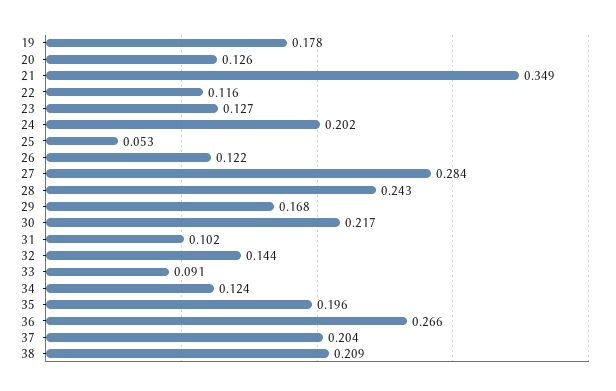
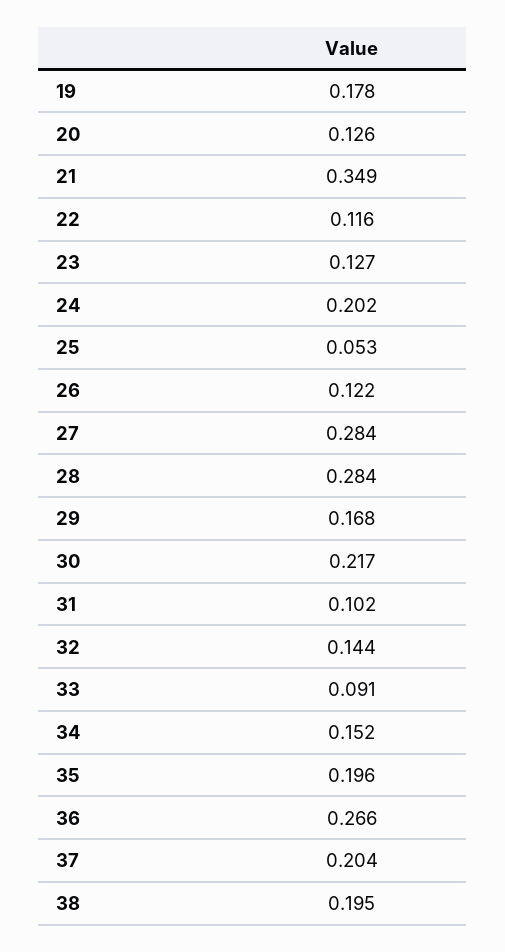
28: 0.243 -> 0.284
34: 0.124 -> 0.152
38: 0.209 -> 0.195

